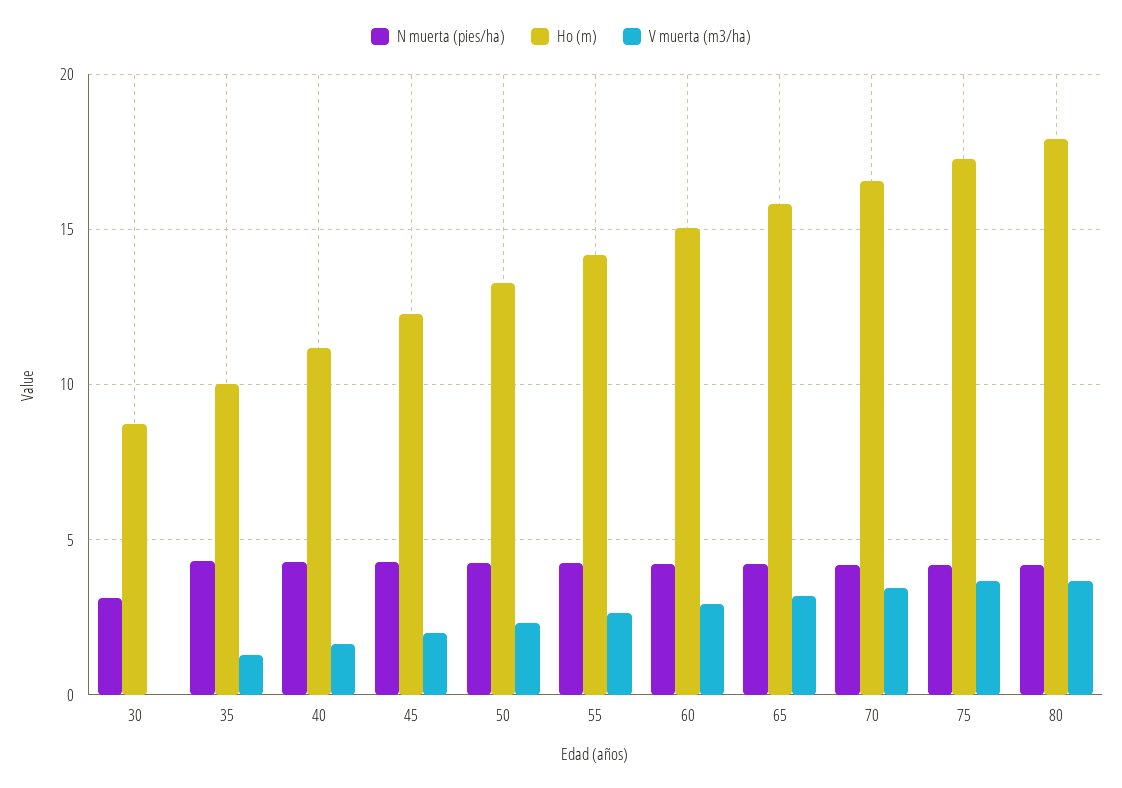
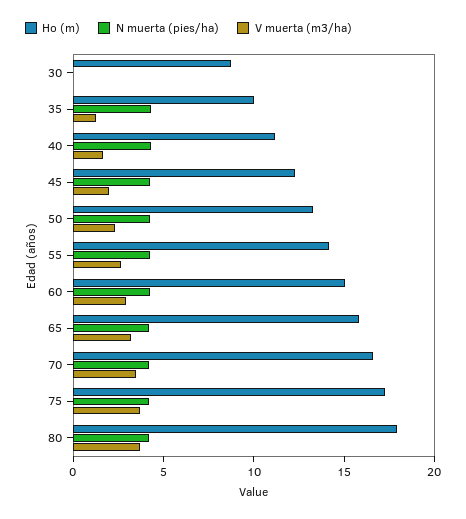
N muerta (pies/ha), 30: 3 -> 0

